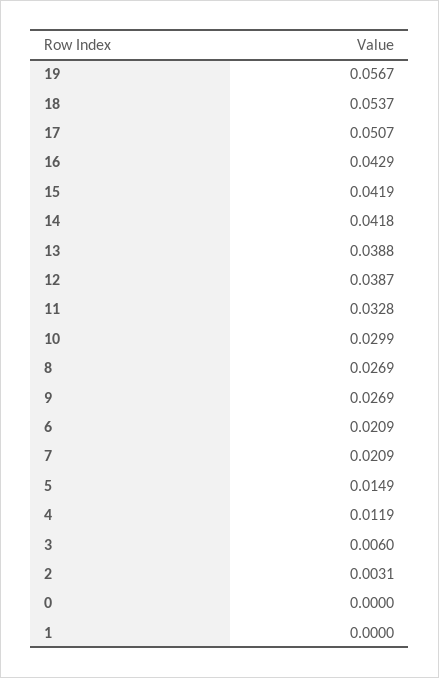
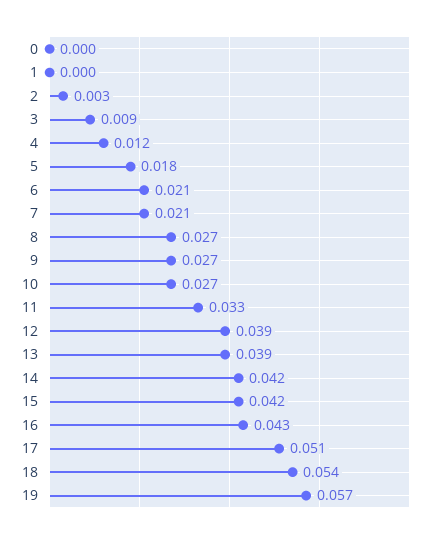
10: 0.0299 -> 0.027
5: 0.0149 -> 0.018
3: 0.006 -> 0.009

